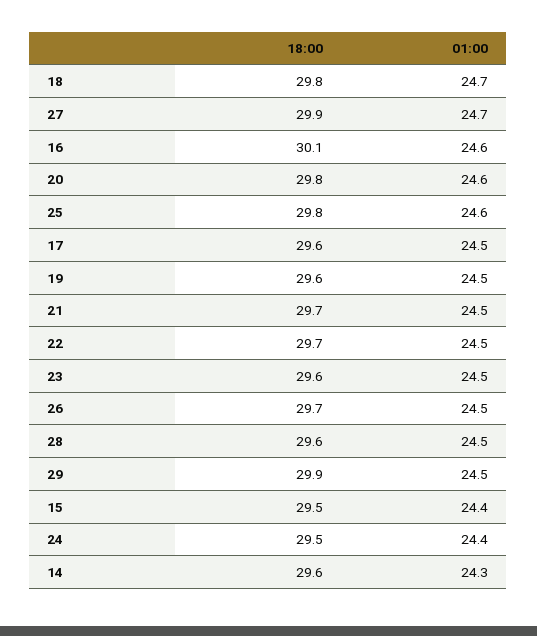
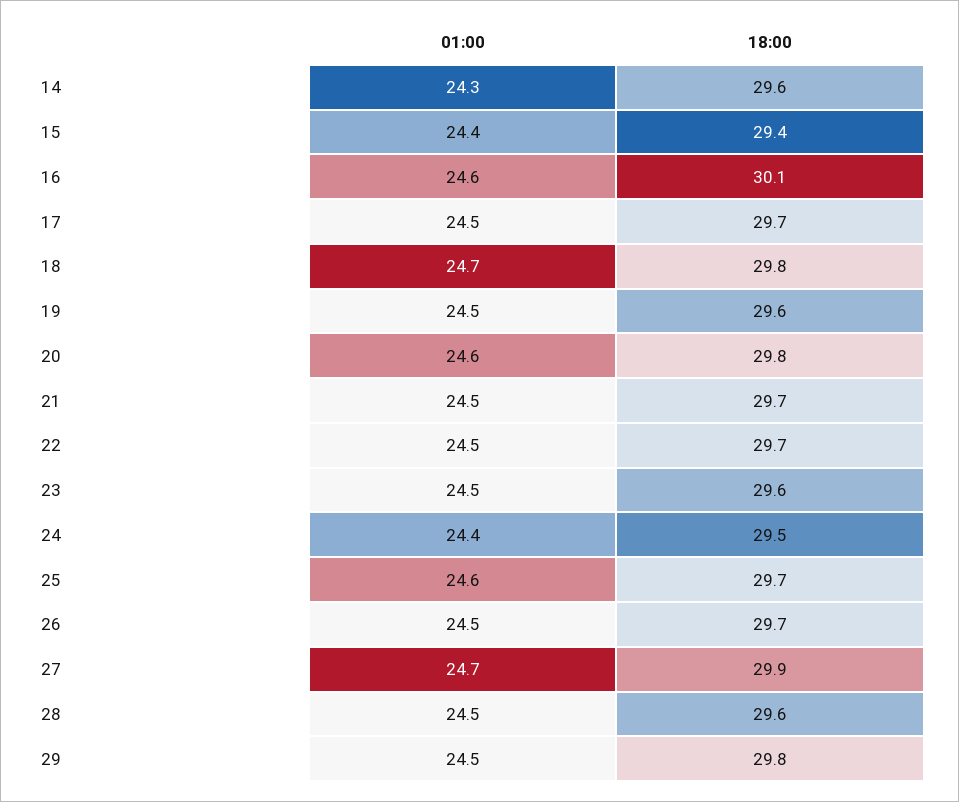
18:00, 25: 29.8 -> 29.7
18:00, 17: 29.6 -> 29.7
18:00, 29: 29.9 -> 29.8
18:00, 15: 29.5 -> 29.4

